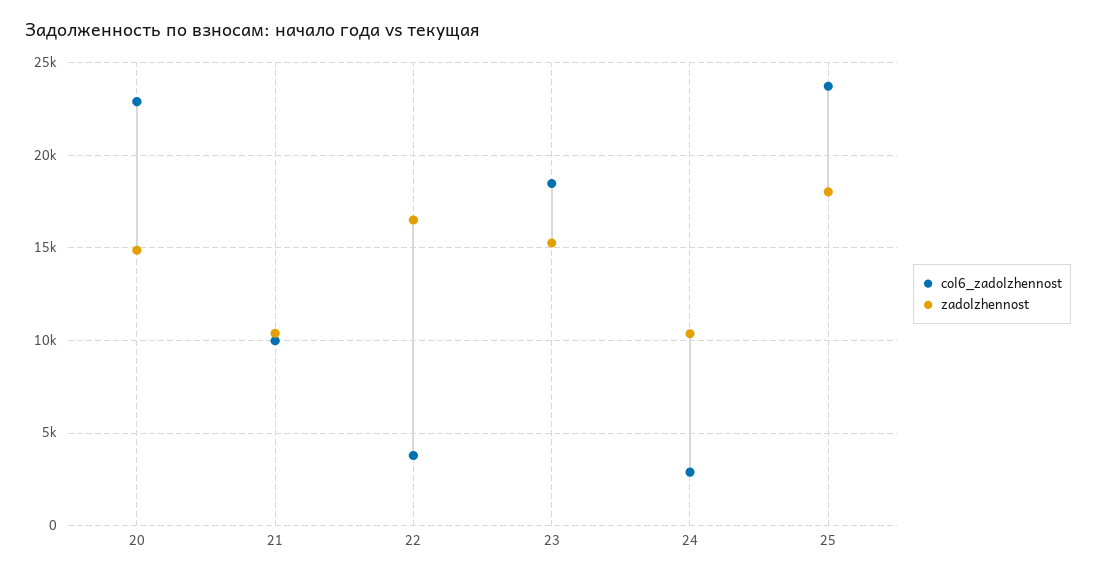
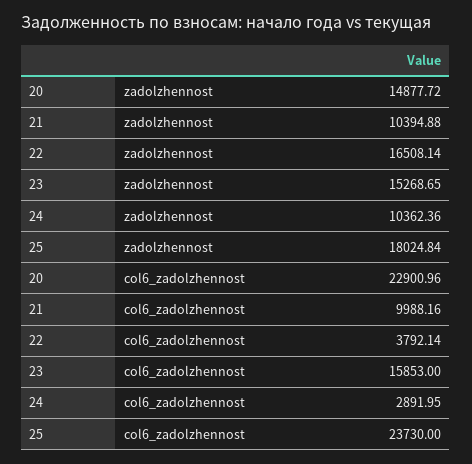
col6_zadolzhennost, 23: 18500 -> 15853

